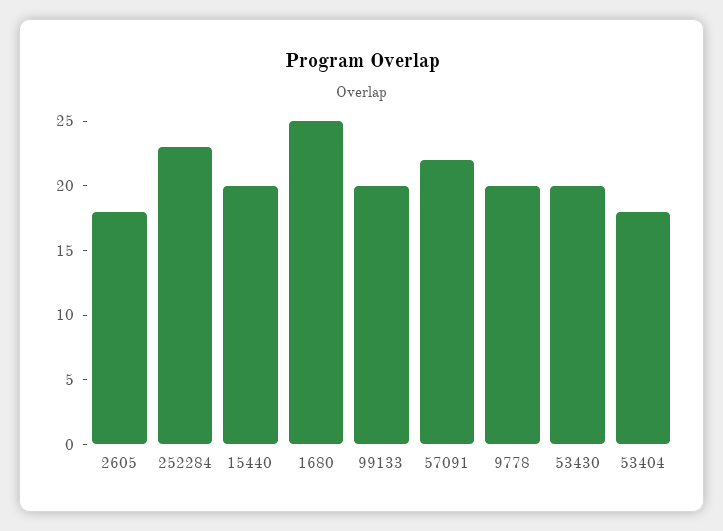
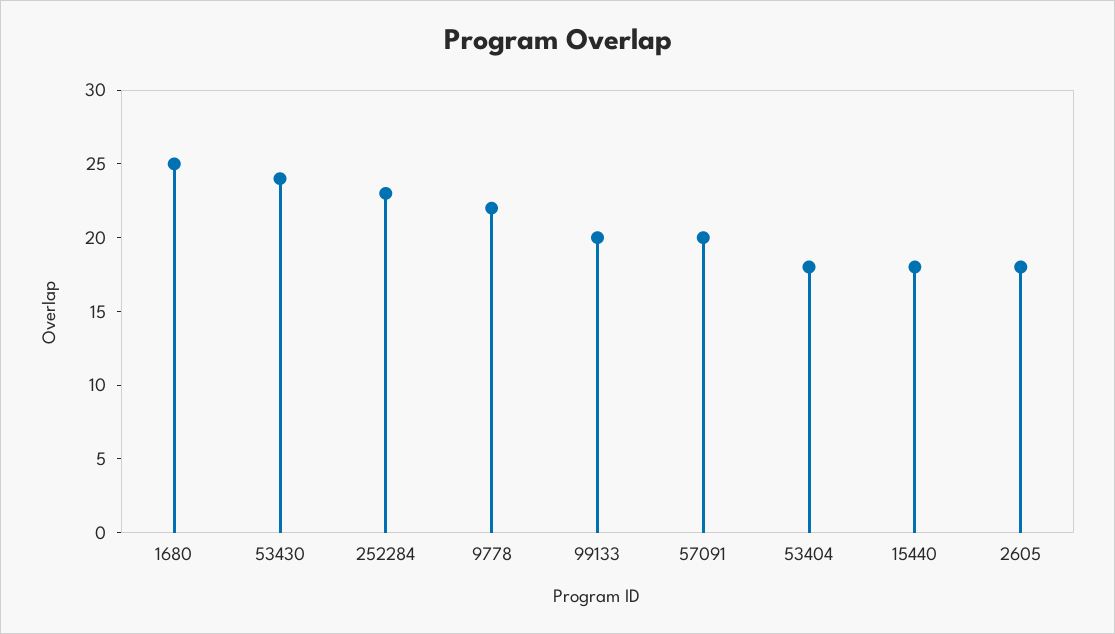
15440: 20 -> 18
57091: 22 -> 20
9778: 20 -> 22
53430: 20 -> 24

